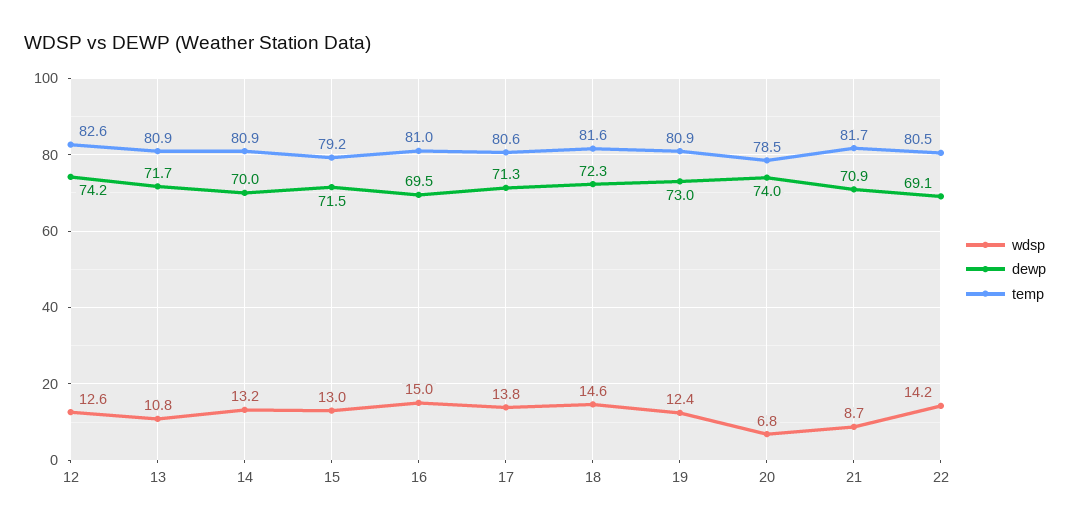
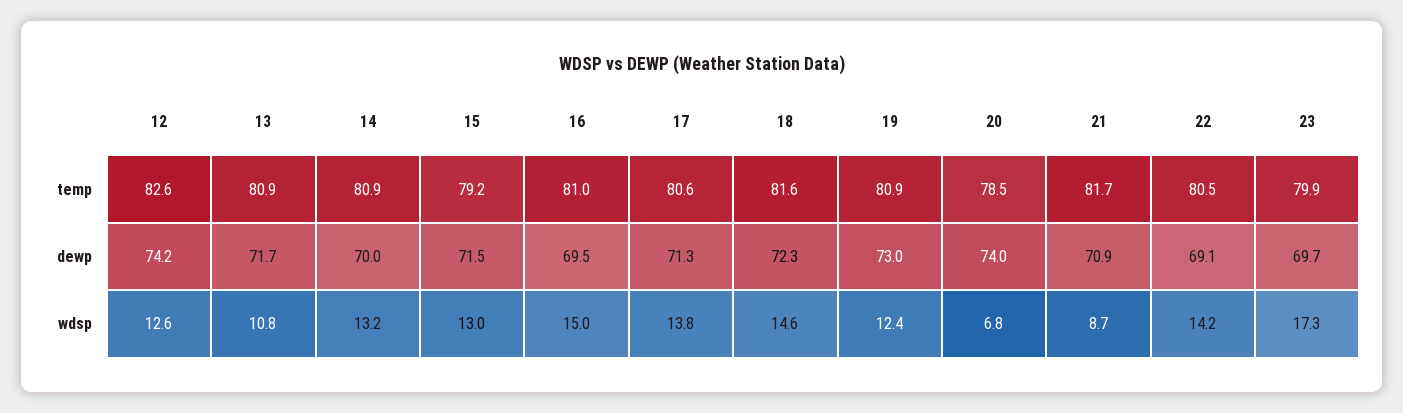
temp, 23: none -> 79.9
dewp, 23: none -> 69.7
wdsp, 23: none -> 17.3

